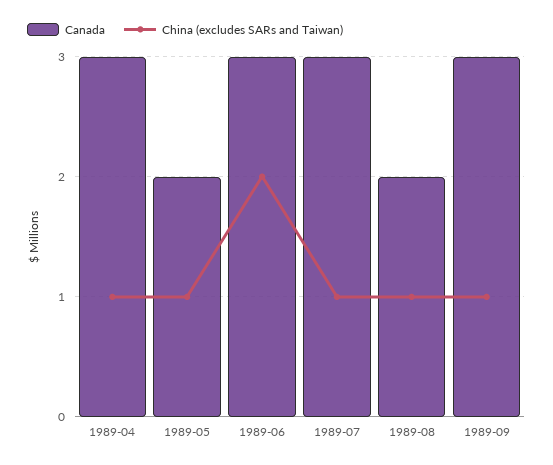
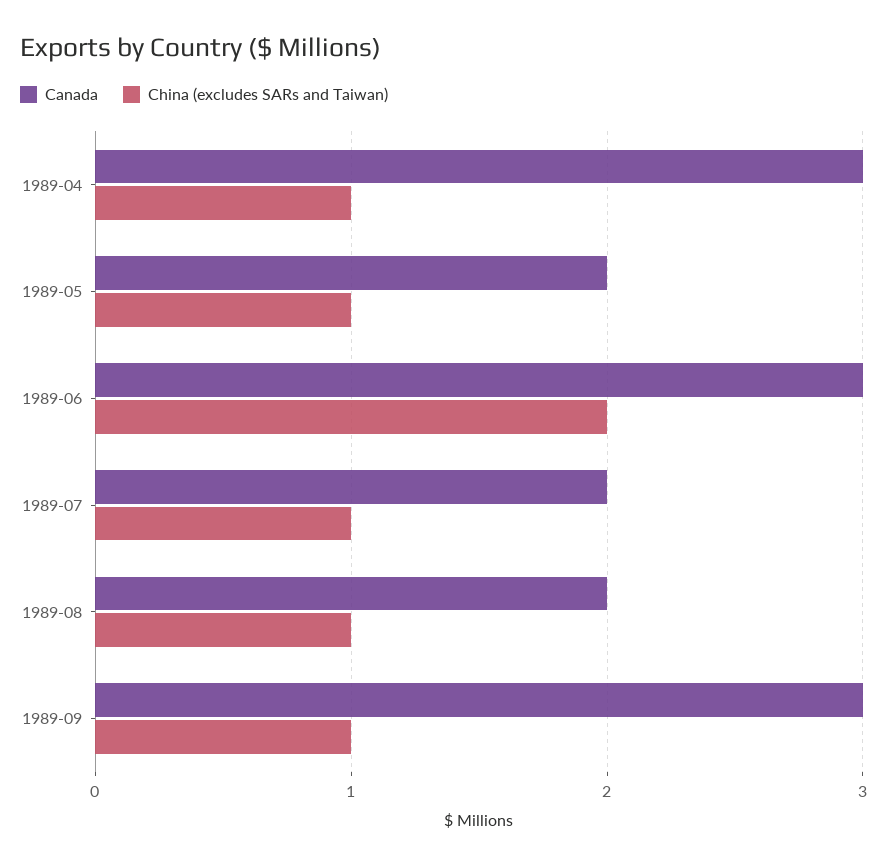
Canada, 1989-07: 3 -> 2

